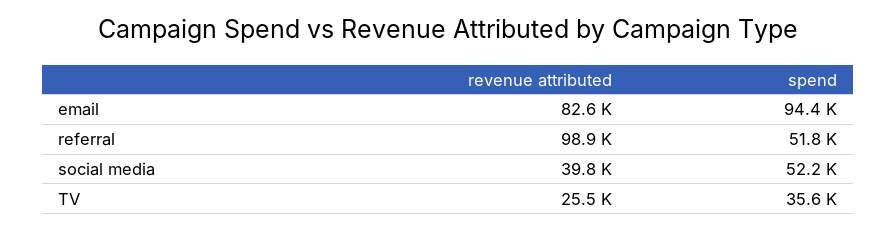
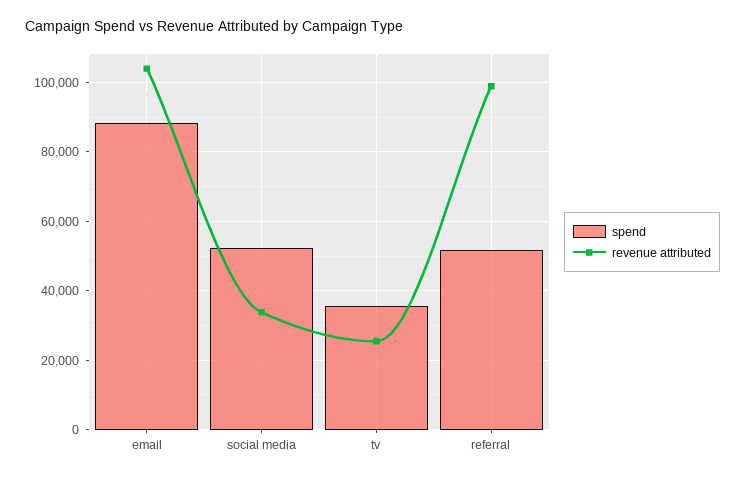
revenue attributed, email: 82600 -> 104000
spend, email: 94400 -> 88000
revenue attributed, social media: 39800 -> 34000

